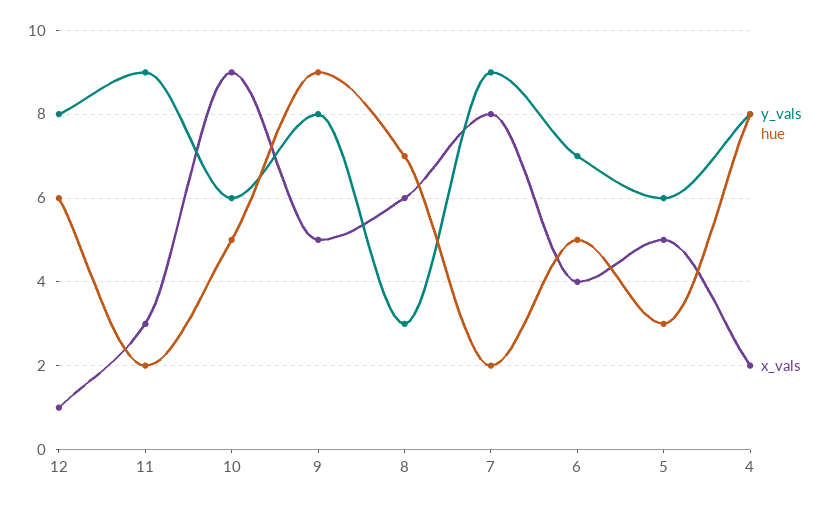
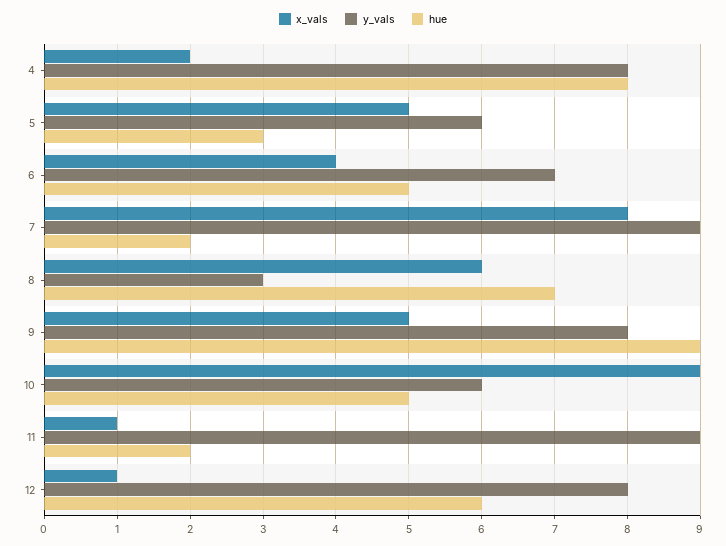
x_vals, 11: 3 -> 1

